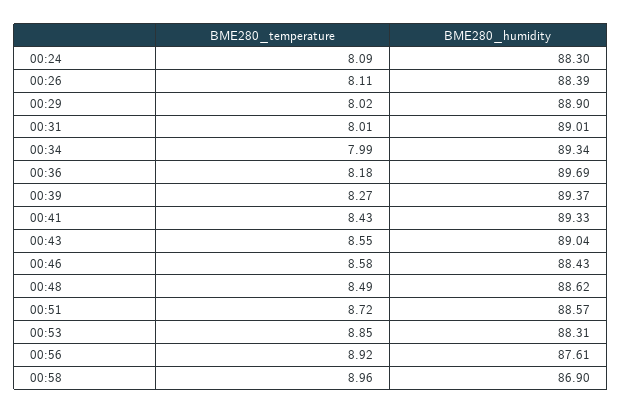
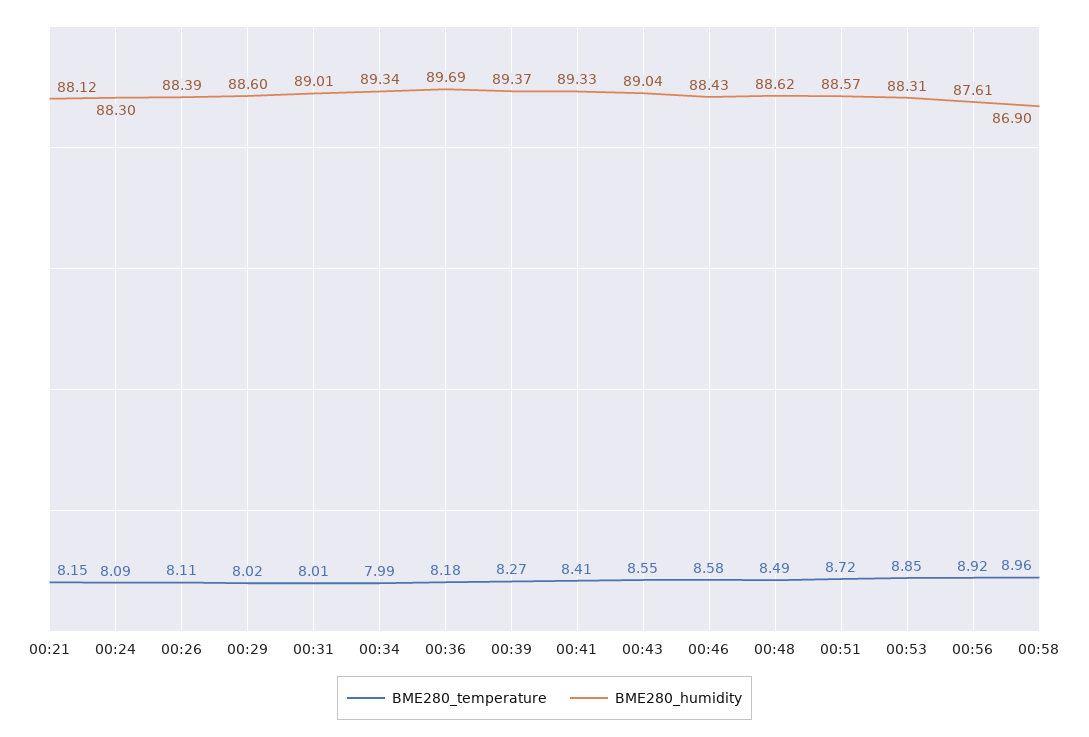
BME280_humidity, 00:29: 88.9 -> 88.6
BME280_temperature, 00:41: 8.43 -> 8.41
BME280_temperature, 00:21: none -> 8.15
BME280_humidity, 00:21: none -> 88.12

